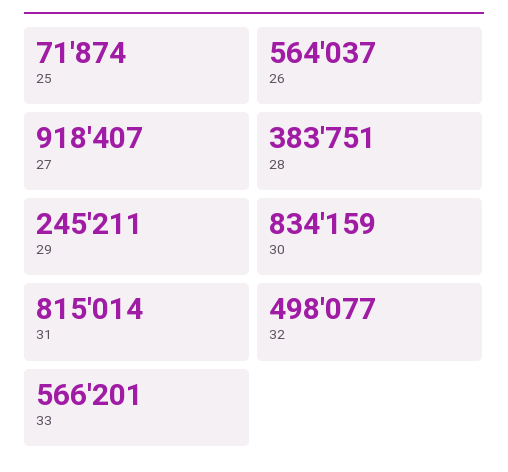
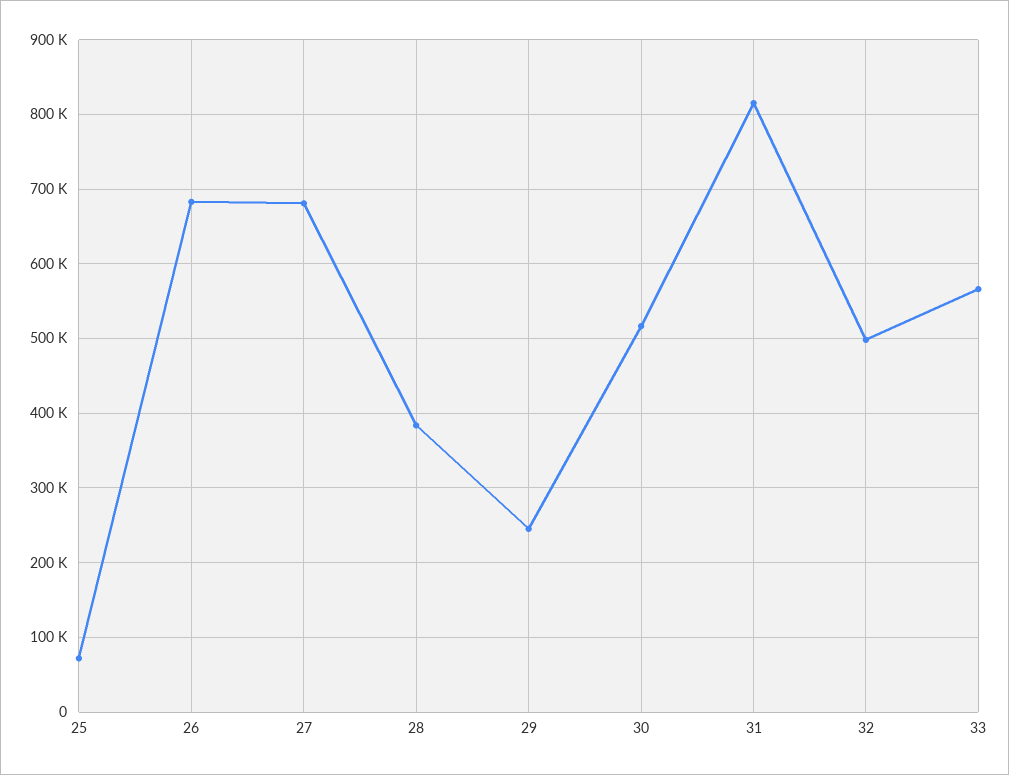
26: 564037 -> 680000
27: 918407 -> 680000
30: 834159 -> 520000

